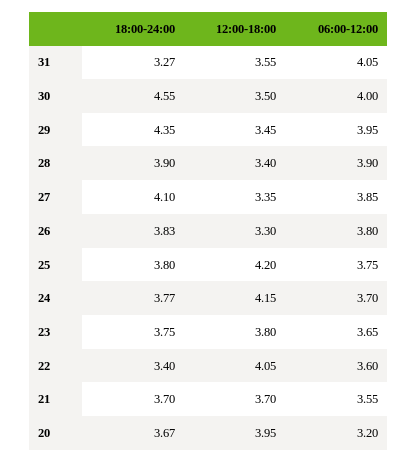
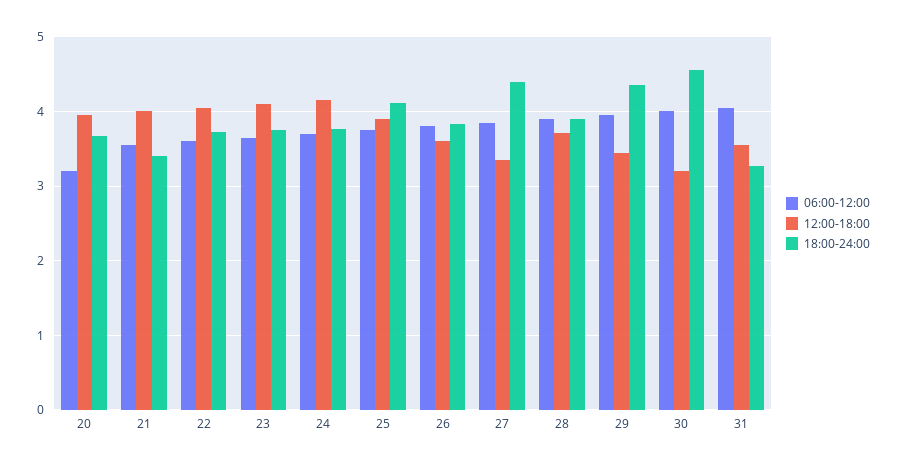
12:00-18:00, 30: 3.5 -> 3.2
12:00-18:00, 28: 3.4 -> 3.7
18:00-24:00, 27: 4.1 -> 4.4
12:00-18:00, 26: 3.3 -> 3.6
18:00-24:00, 25: 3.8 -> 4.1
12:00-18:00, 25: 4.2 -> 3.9
12:00-18:00, 23: 3.8 -> 4.1
18:00-24:00, 22: 3.4 -> 3.7
18:00-24:00, 21: 3.7 -> 3.4
12:00-18:00, 21: 3.7 -> 4

